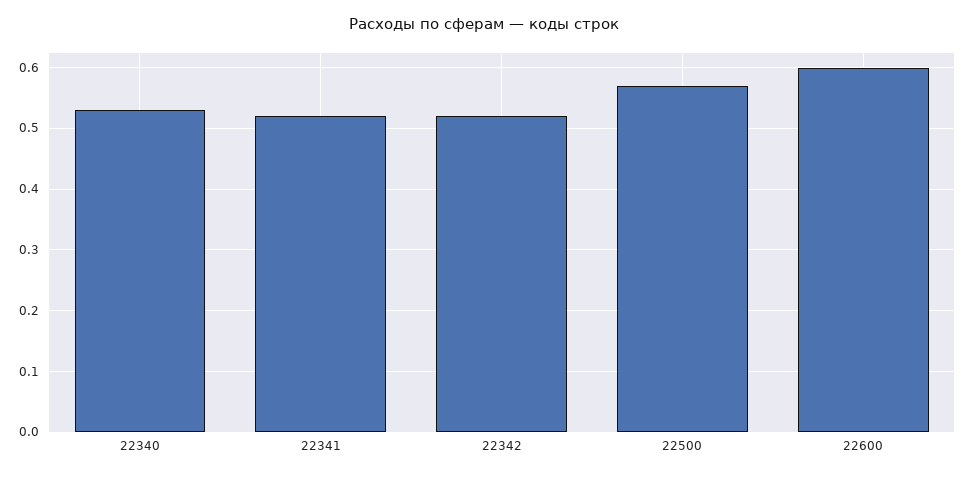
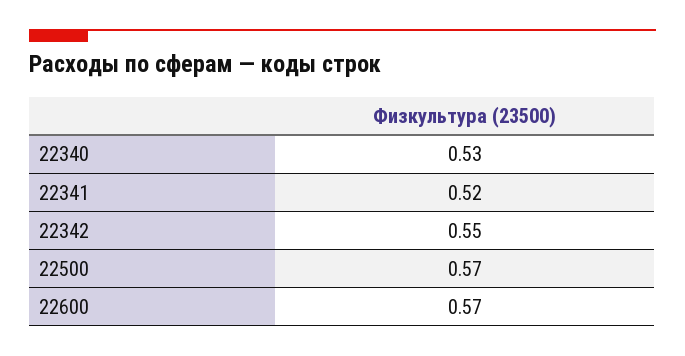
22342: 0.52 -> 0.55
22600: 0.6 -> 0.57

